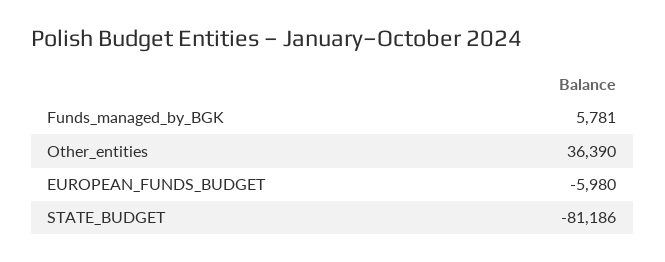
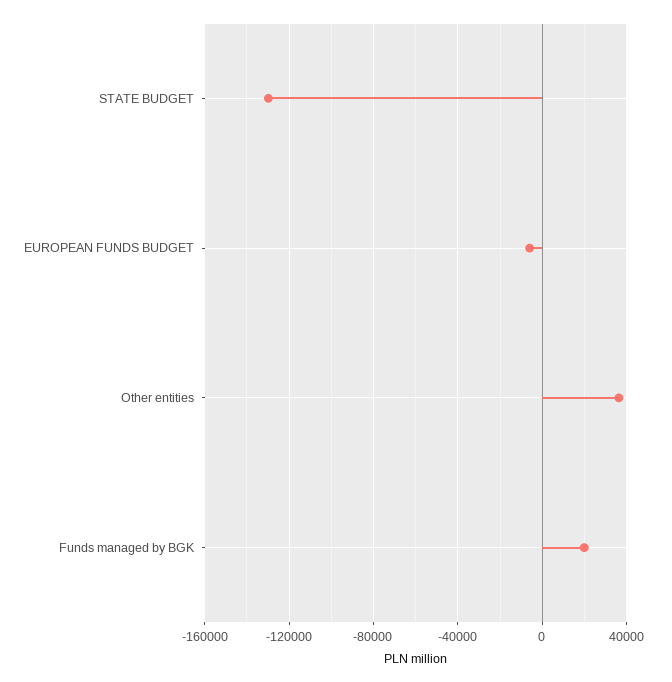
Funds_managed_by_BGK: 5781 -> 20000
STATE_BUDGET: -81186 -> -130000

